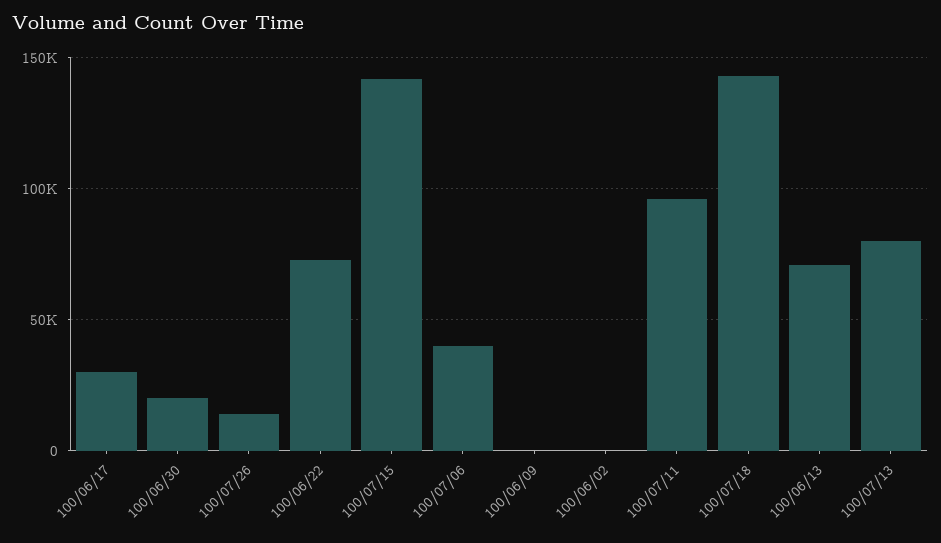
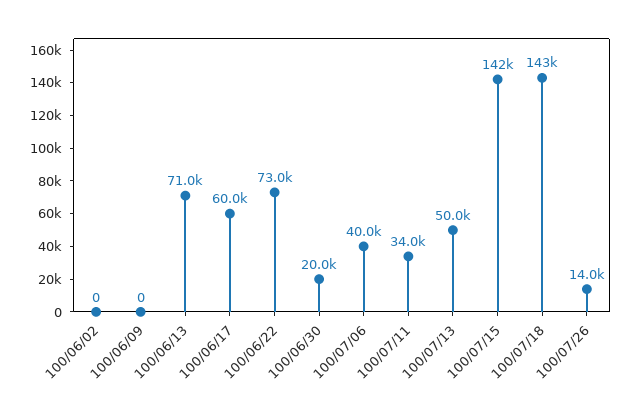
100/06/17: 30000 -> 60000
100/07/11: 95000 -> 34000
100/07/13: 80000 -> 50000

